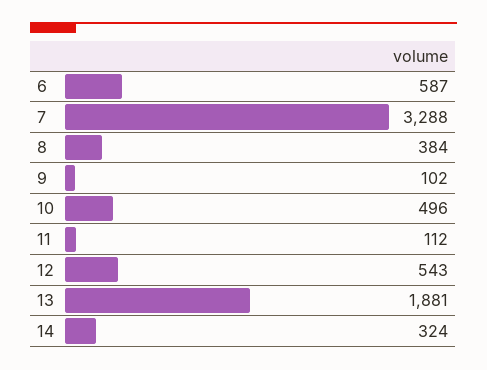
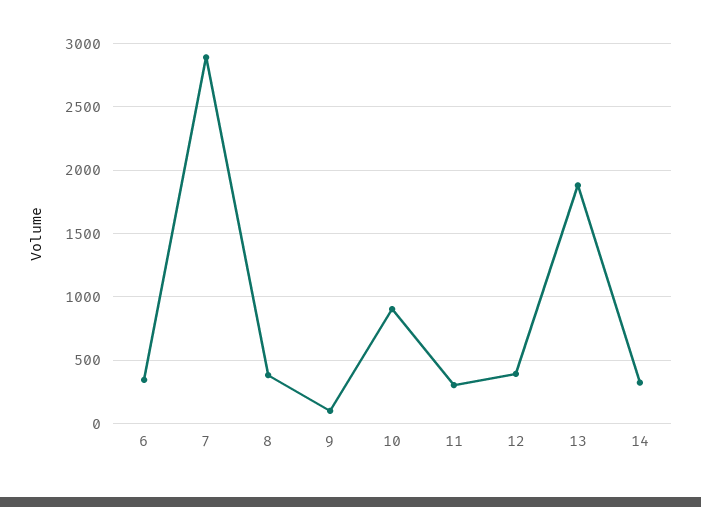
6: 587 -> 350
7: 3288 -> 2900
10: 496 -> 900
11: 112 -> 300
12: 543 -> 400

